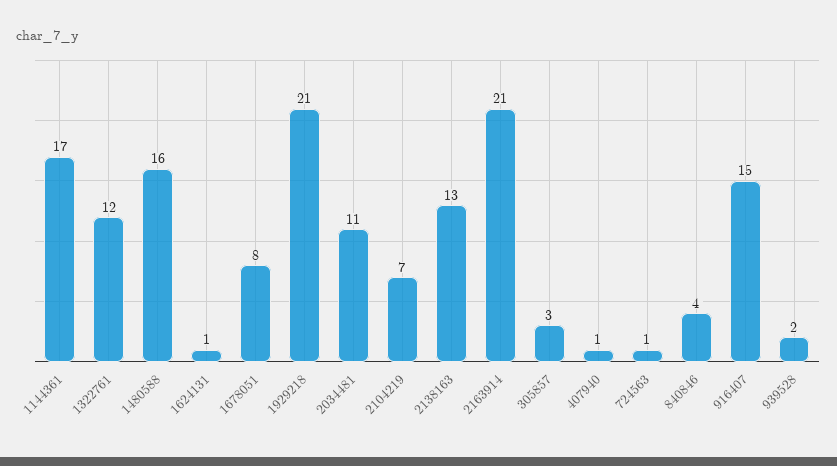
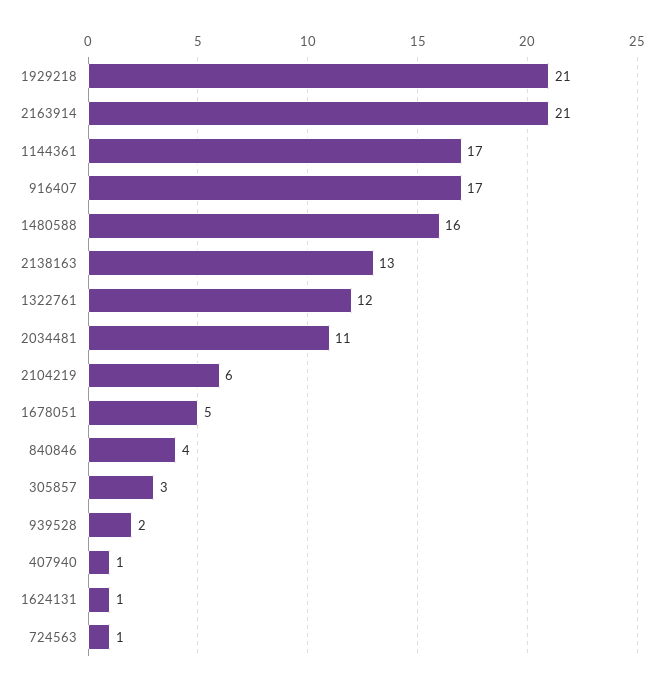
1678051: 8 -> 5
2104219: 7 -> 6
916407: 15 -> 17

